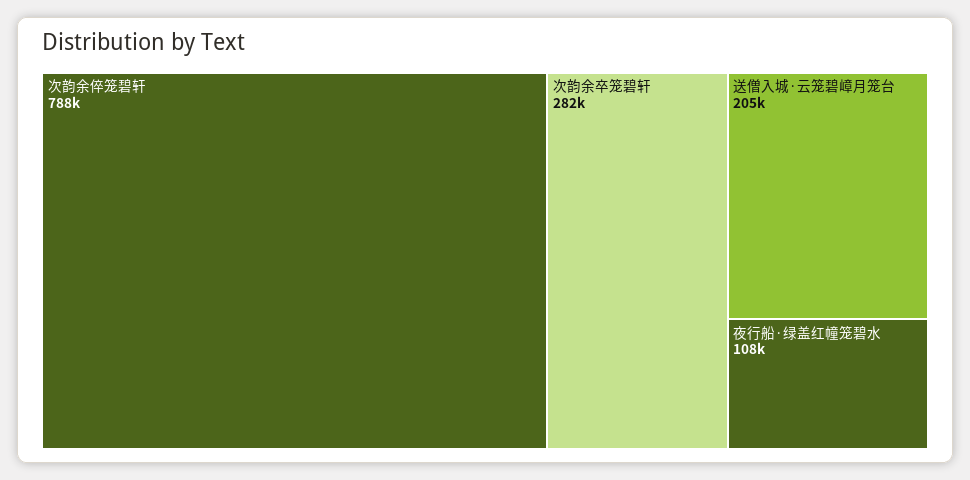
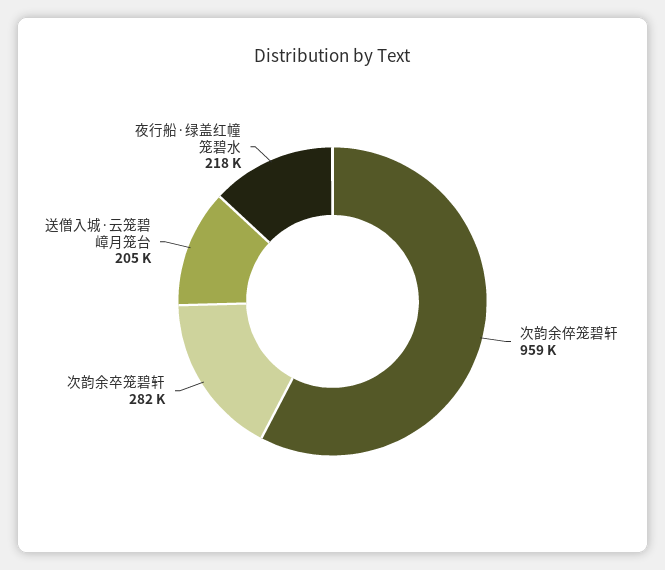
次韵余倅笼碧轩: 788000 -> 959000
夜行船·绿盖红幢笼碧水: 108000 -> 218000

